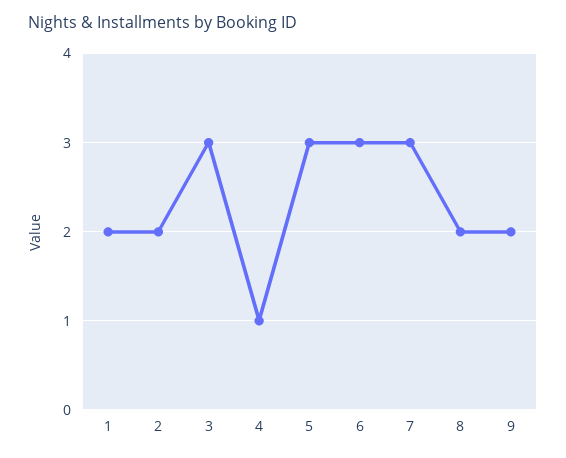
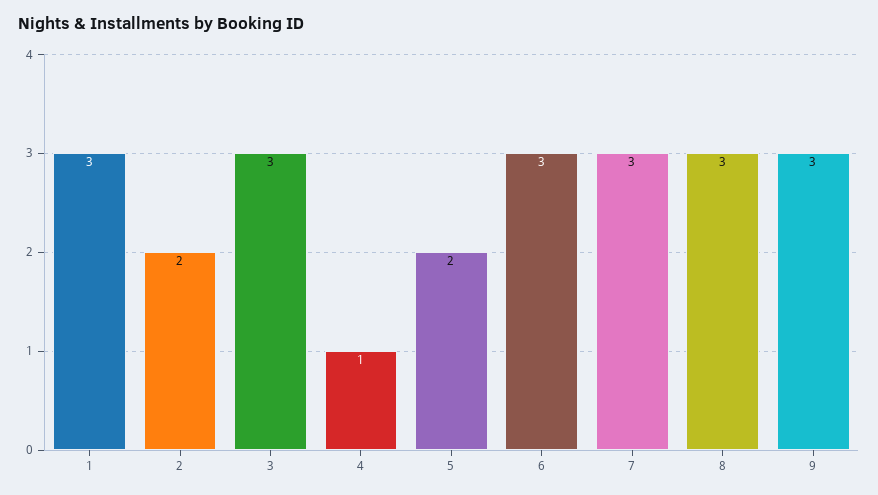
1: 2 -> 3
5: 3 -> 2
8: 2 -> 3
9: 2 -> 3

